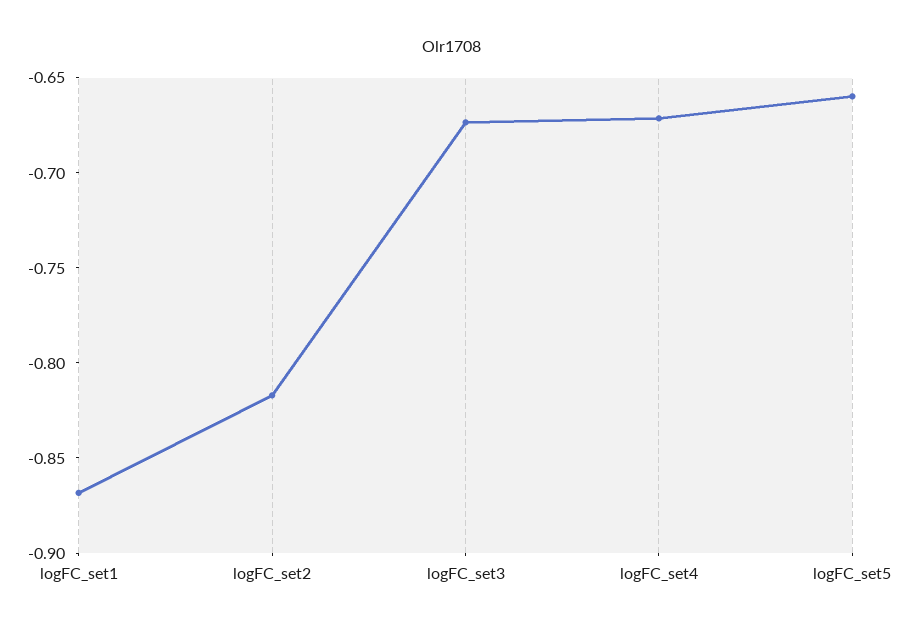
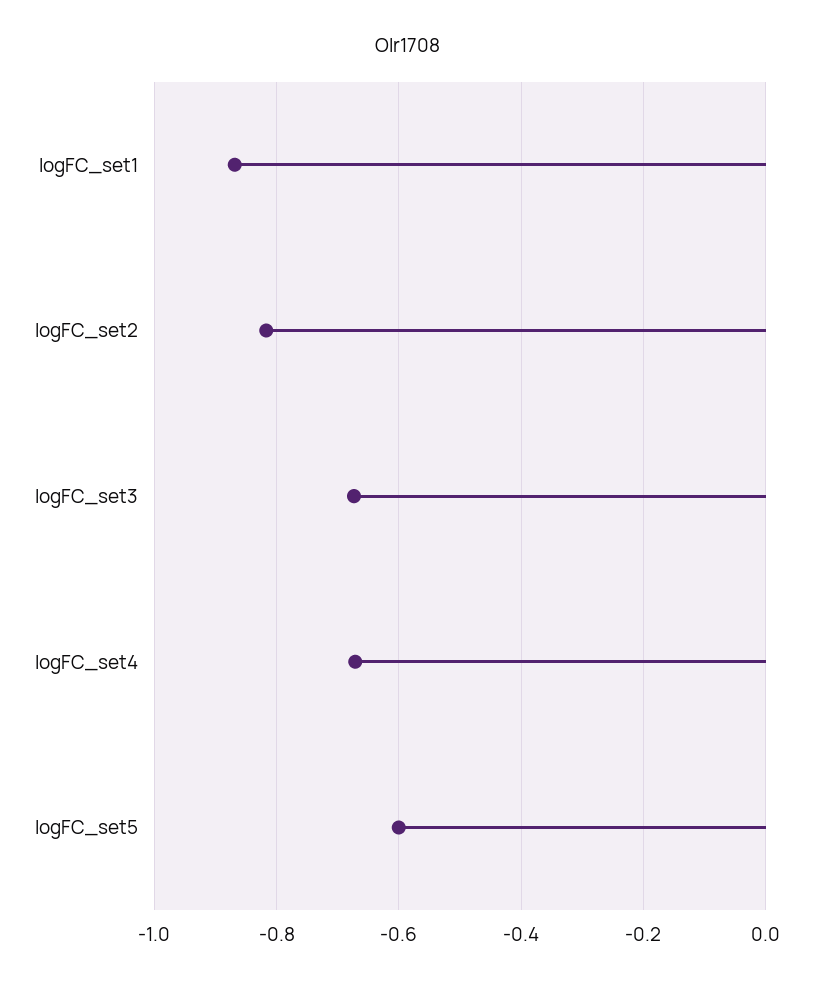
logFC_set5: -0.66 -> -0.6

